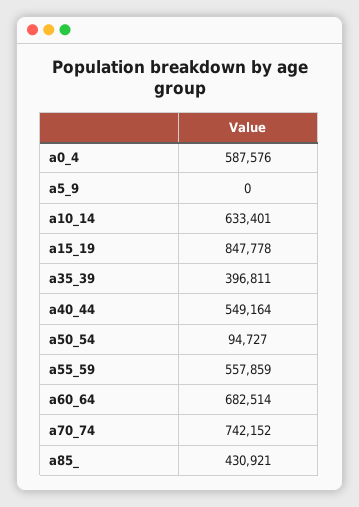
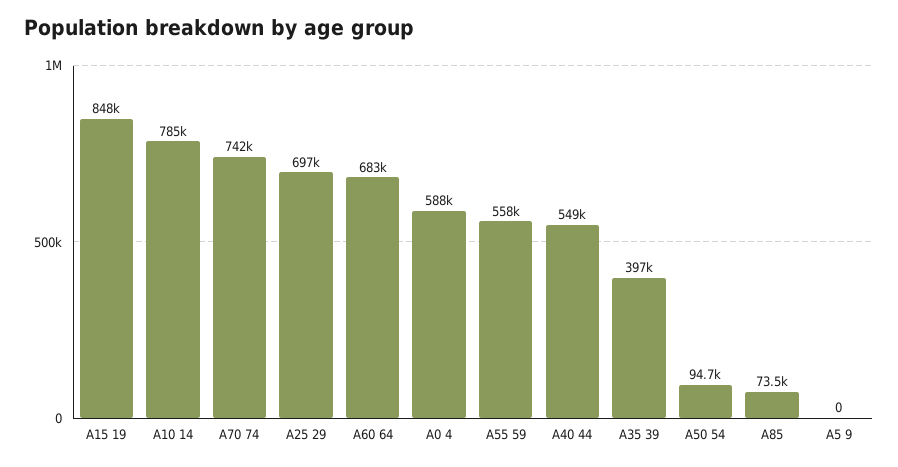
a10_14: 633401 -> 785000
a85_: 430921 -> 73500
A25 29: none -> 697000

